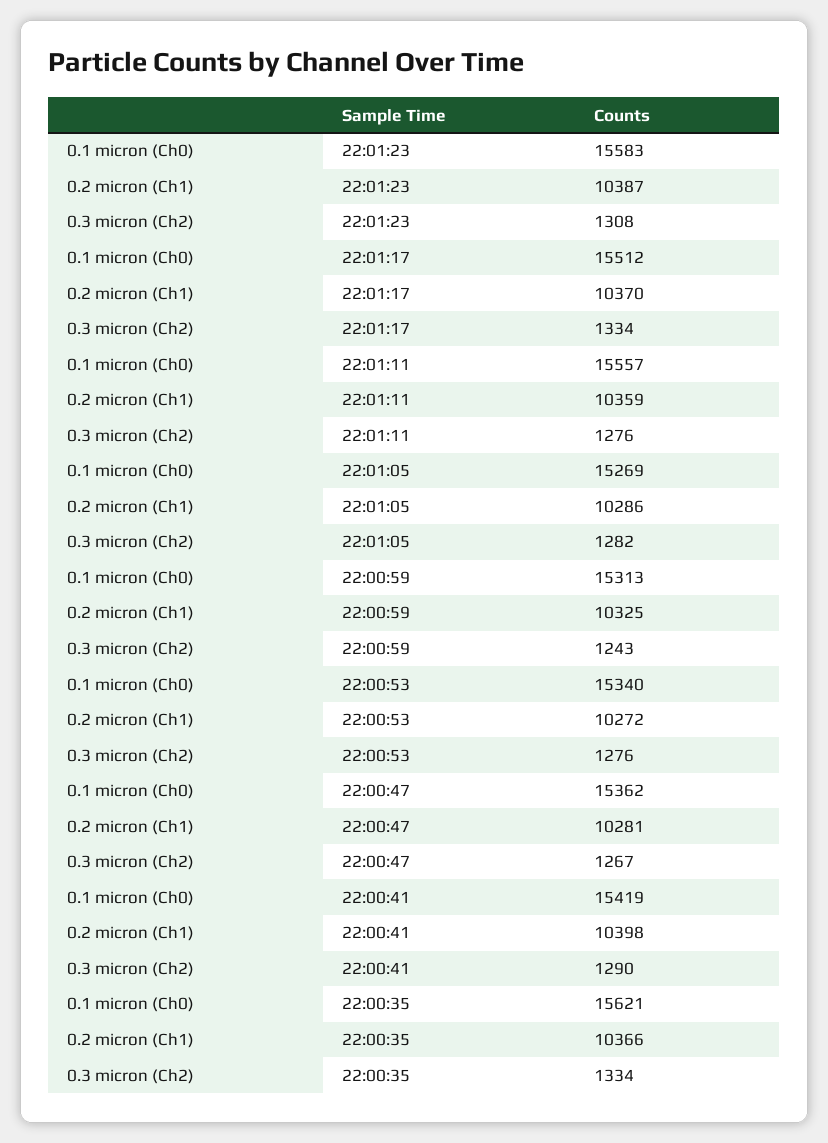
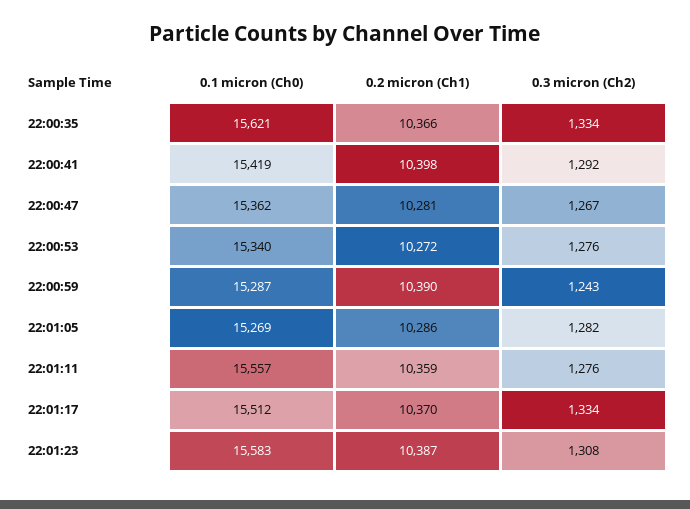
0.1 micron (Ch0), 22:00:59: 15313 -> 15287
0.2 micron (Ch1), 22:00:59: 10325 -> 10390
0.3 micron (Ch2), 22:00:41: 1290 -> 1292

